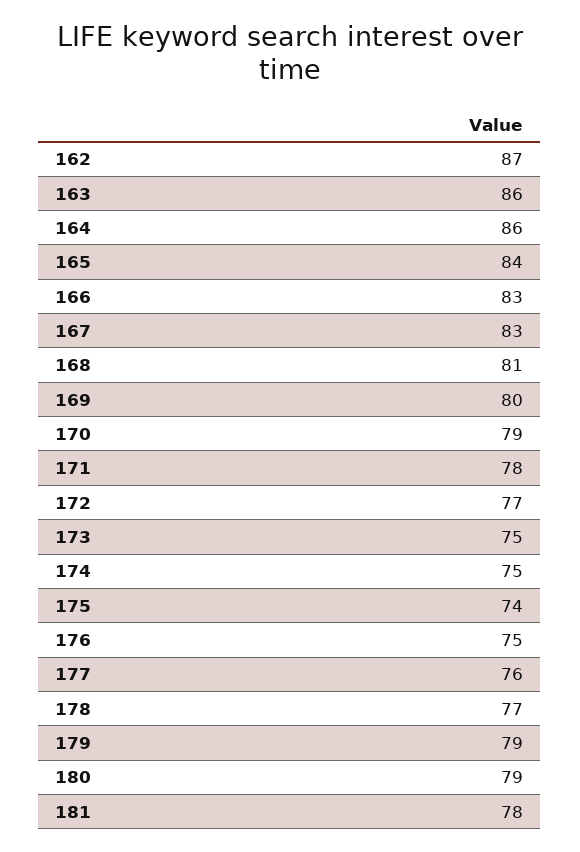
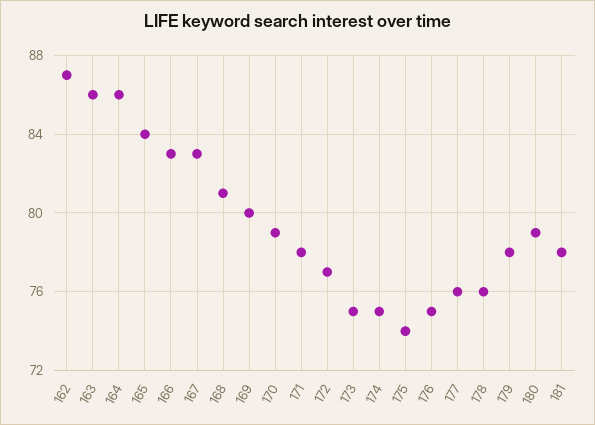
178: 77 -> 76
179: 79 -> 78

